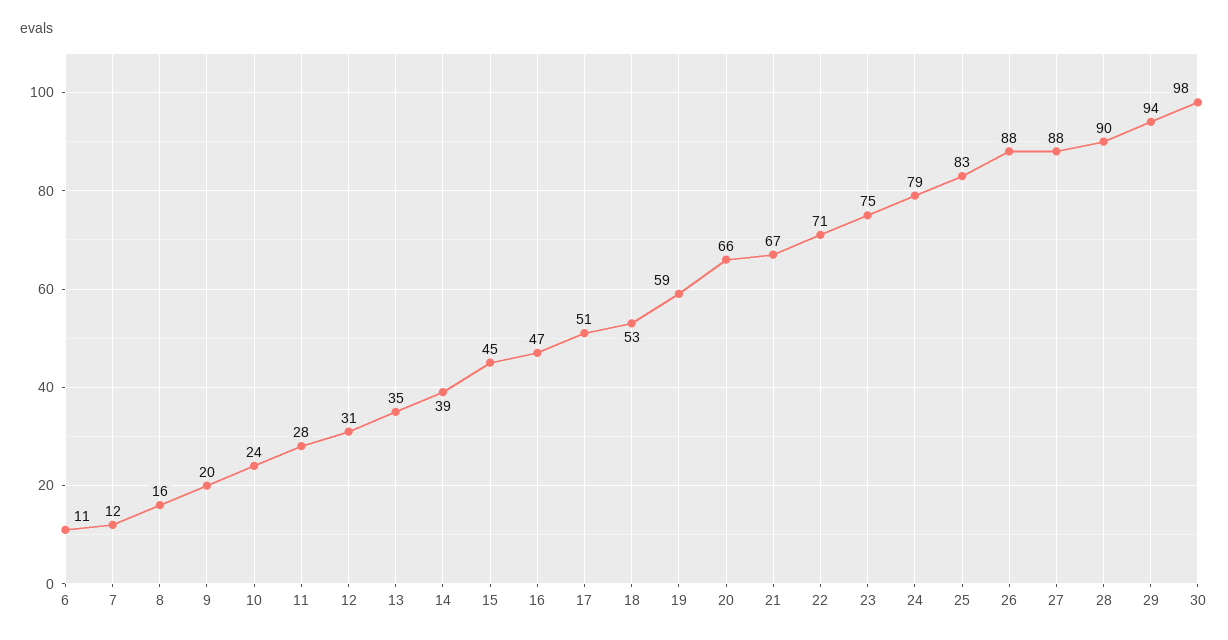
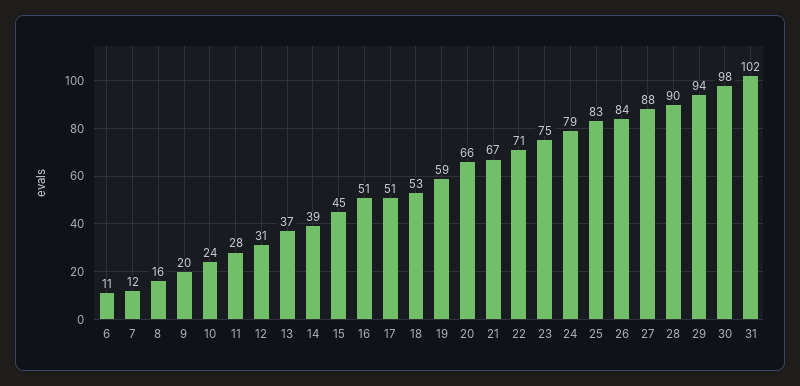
13: 35 -> 37
16: 47 -> 51
26: 88 -> 84
31: none -> 102

